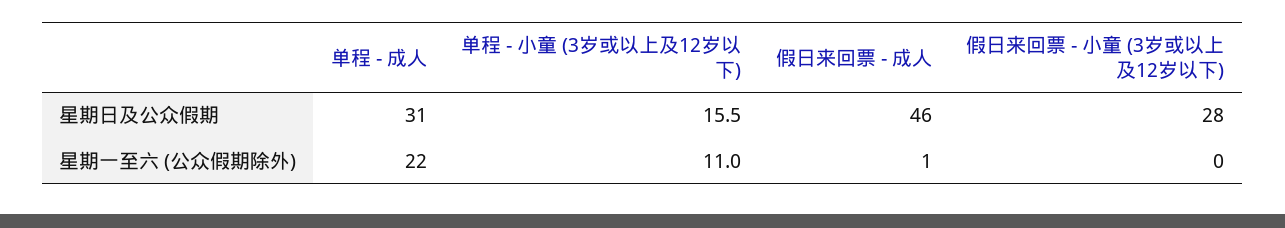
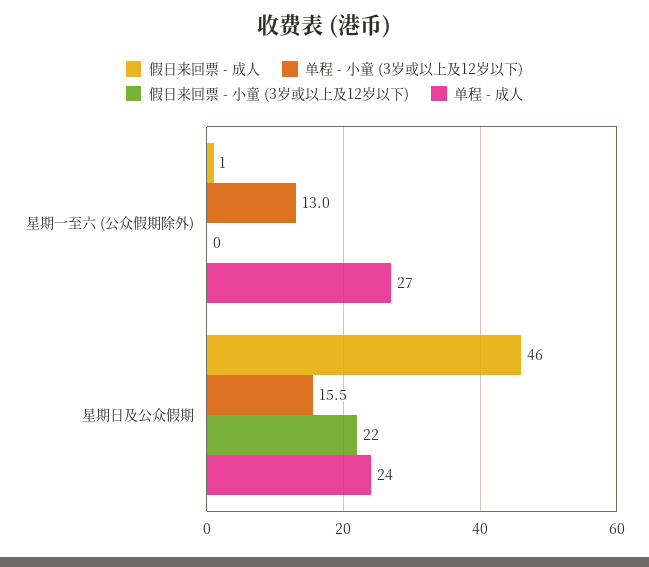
单程 - 成人, 星期日及公众假期: 31 -> 24
假日来回票 - 小童 (3岁或以上及12岁以下), 星期日及公众假期: 28 -> 22
单程 - 成人, 星期一至六 (公众假期除外): 22 -> 27
单程 - 小童 (3岁或以上及12岁以下), 星期一至六 (公众假期除外): 11 -> 13

